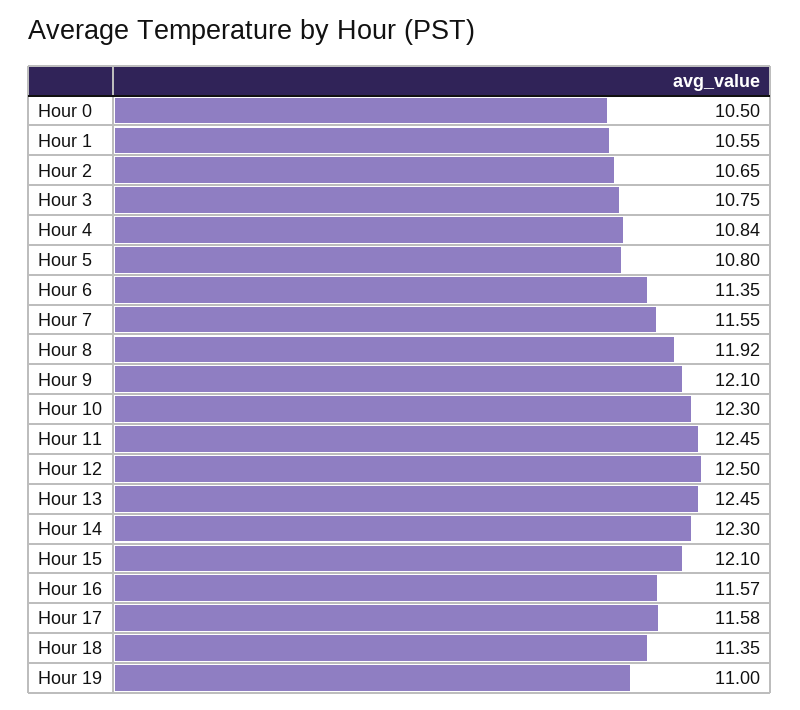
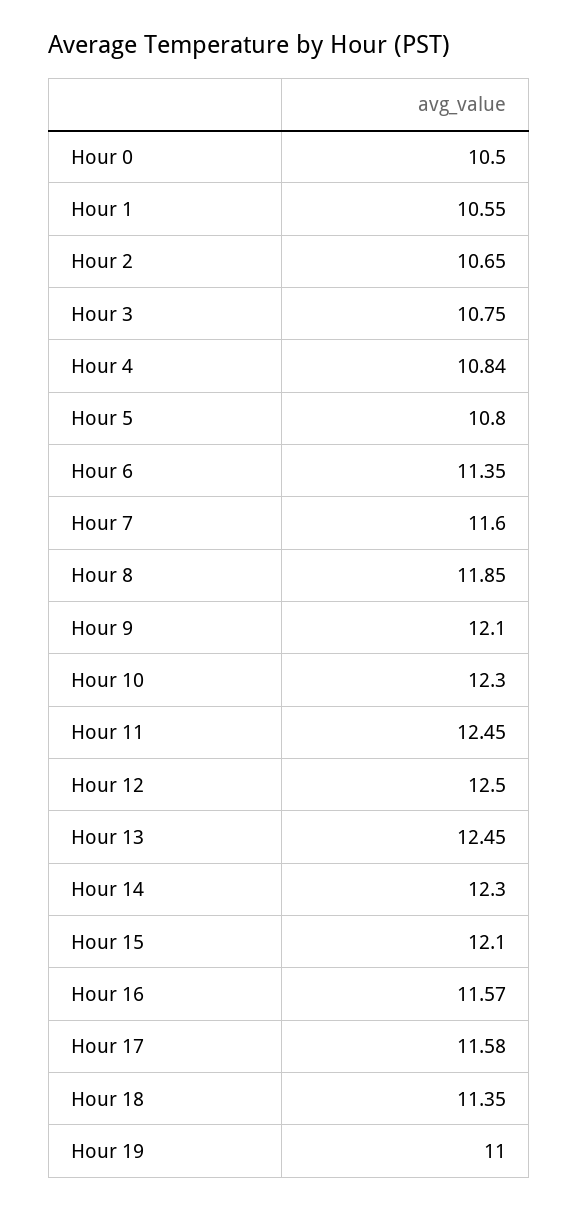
Hour 7: 11.55 -> 11.6
Hour 8: 11.92 -> 11.85

